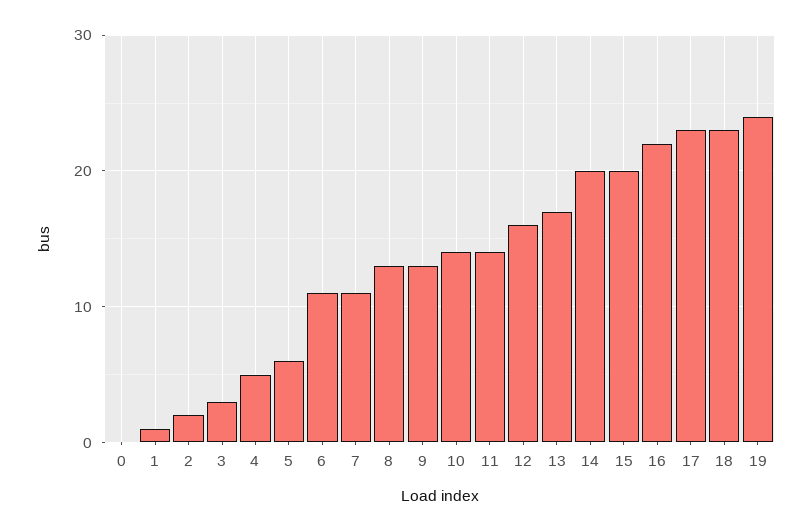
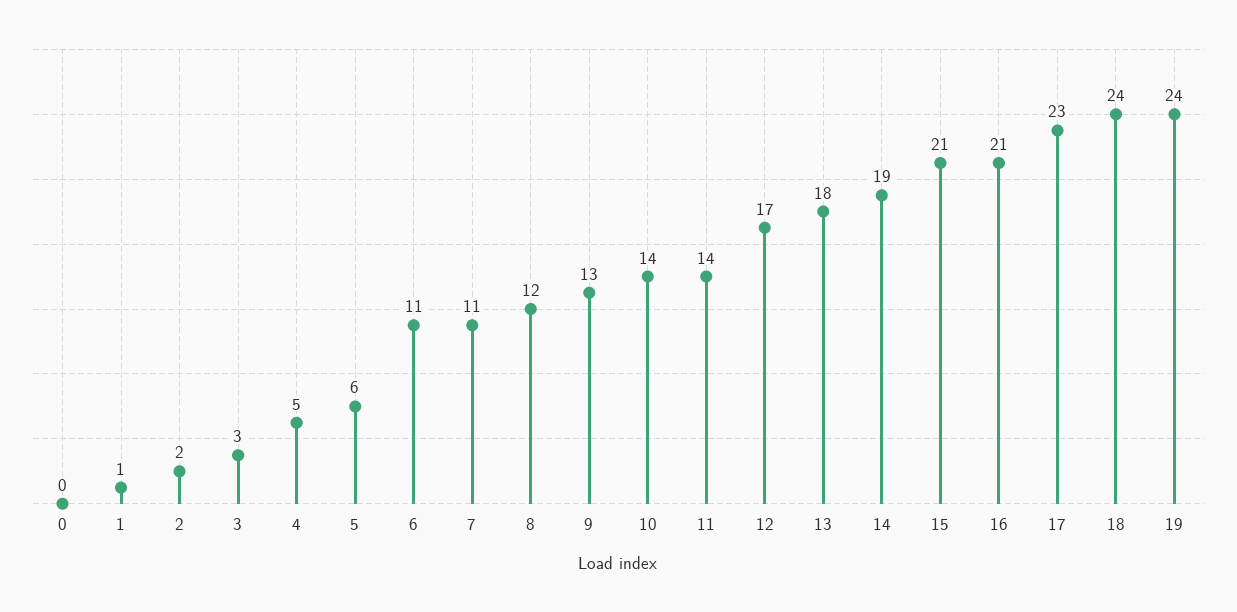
8: 13 -> 12
12: 16 -> 17
13: 17 -> 18
14: 20 -> 19
15: 20 -> 21
16: 22 -> 21
18: 23 -> 24

